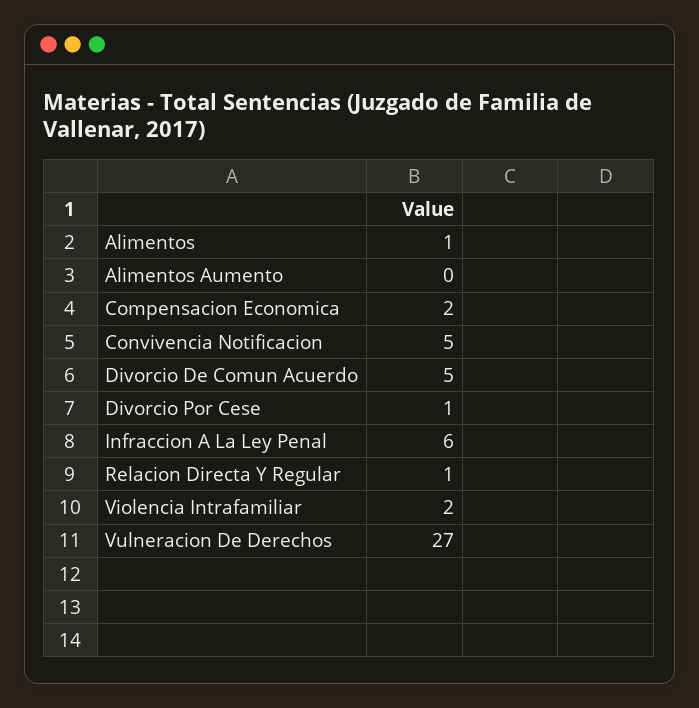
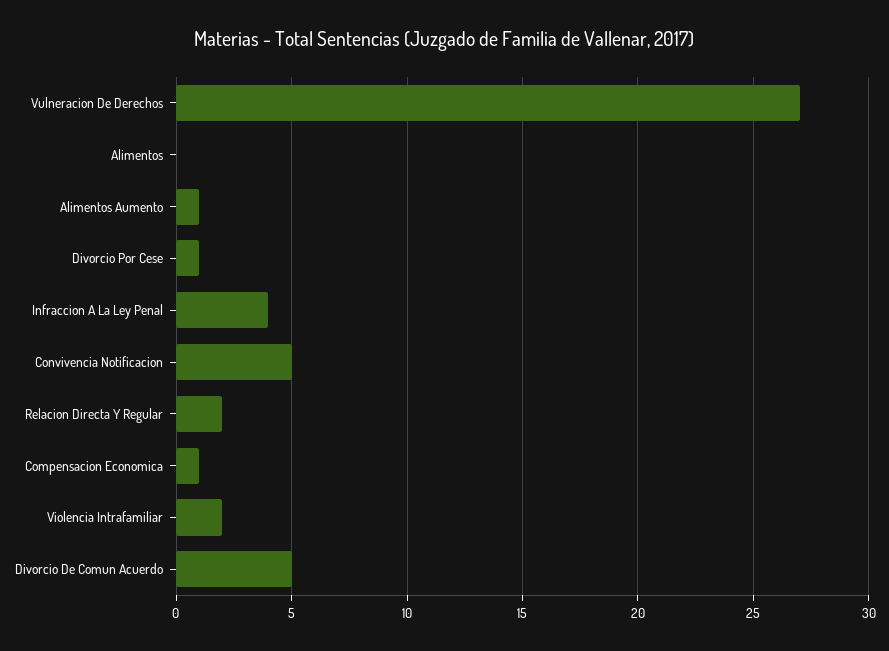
Alimentos: 1 -> 0
Alimentos Aumento: 0 -> 1
Compensacion Economica: 2 -> 1
Infraccion A La Ley Penal: 6 -> 4
Relacion Directa Y Regular: 1 -> 2

